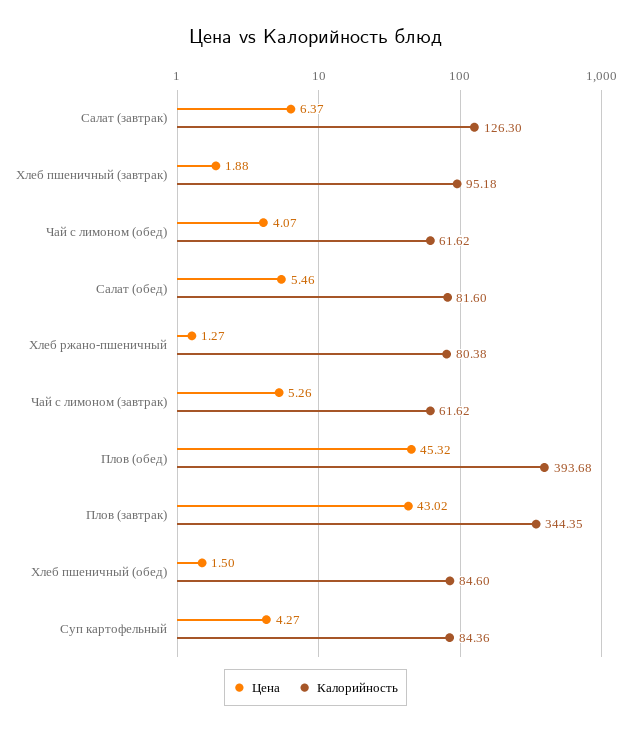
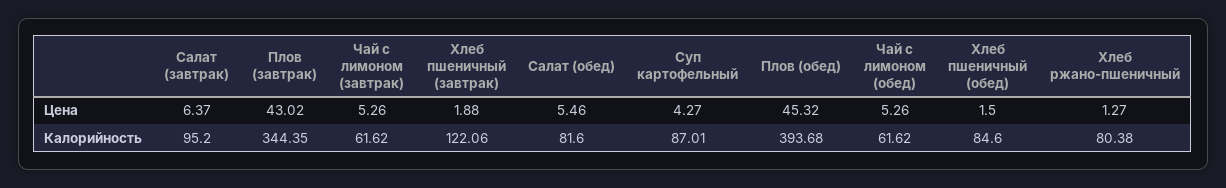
Калорийность, Салат (завтрак): 126.3 -> 95.2
Калорийность, Хлеб пшеничный (завтрак): 95.18 -> 122.06
Цена, Чай с лимоном (обед): 4.07 -> 5.26
Калорийность, Суп картофельный: 84.36 -> 87.01

